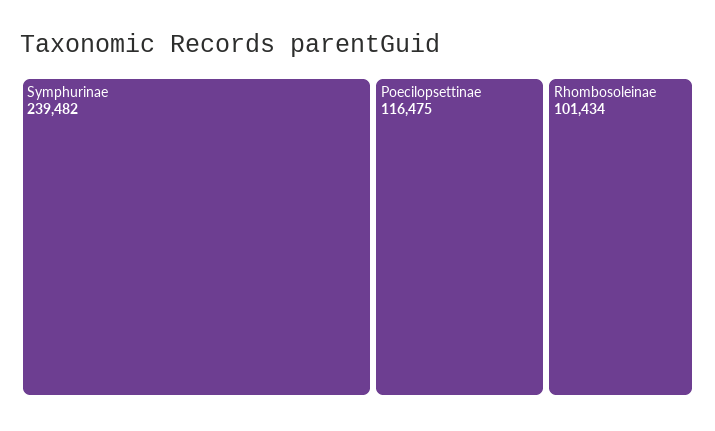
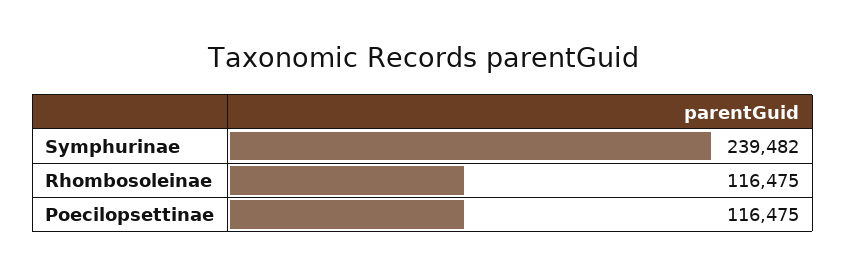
Rhombosoleinae: 101434 -> 116475

